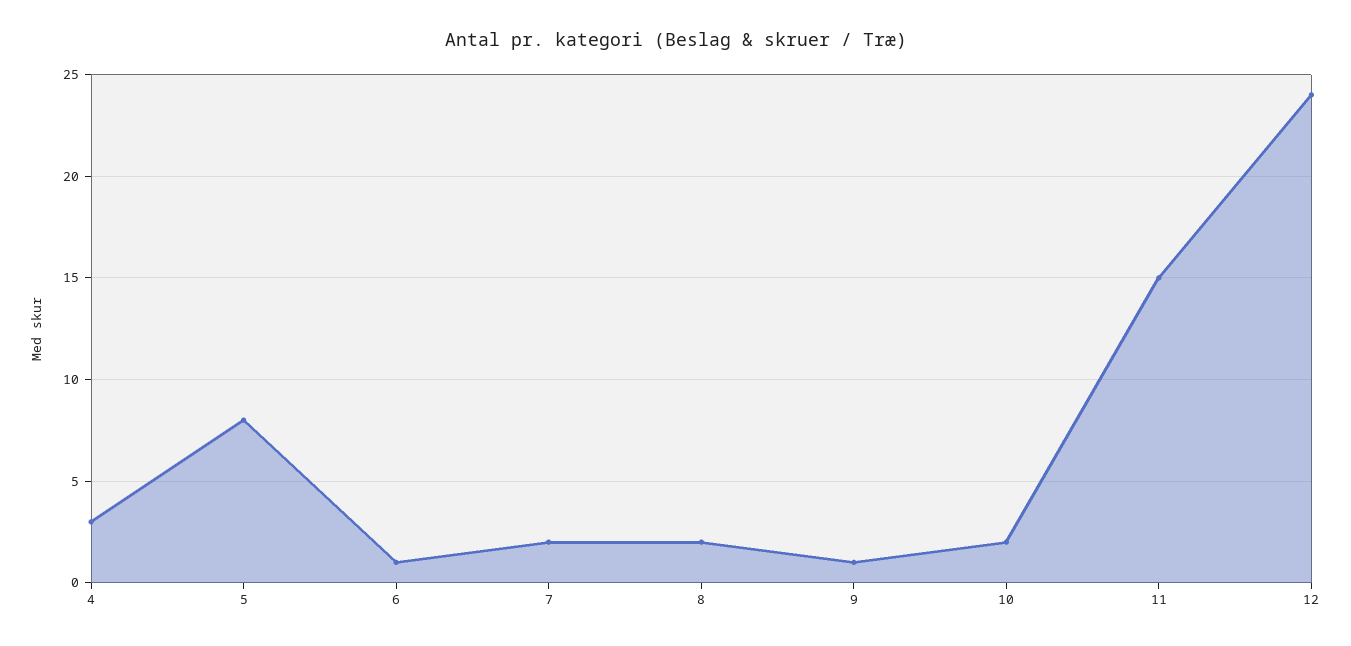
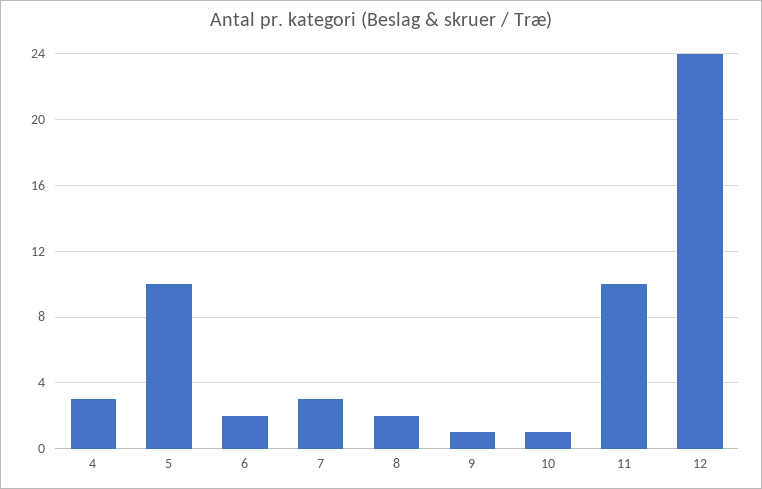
5: 8 -> 10
6: 1 -> 2
7: 2 -> 3
10: 2 -> 1
11: 15 -> 10

